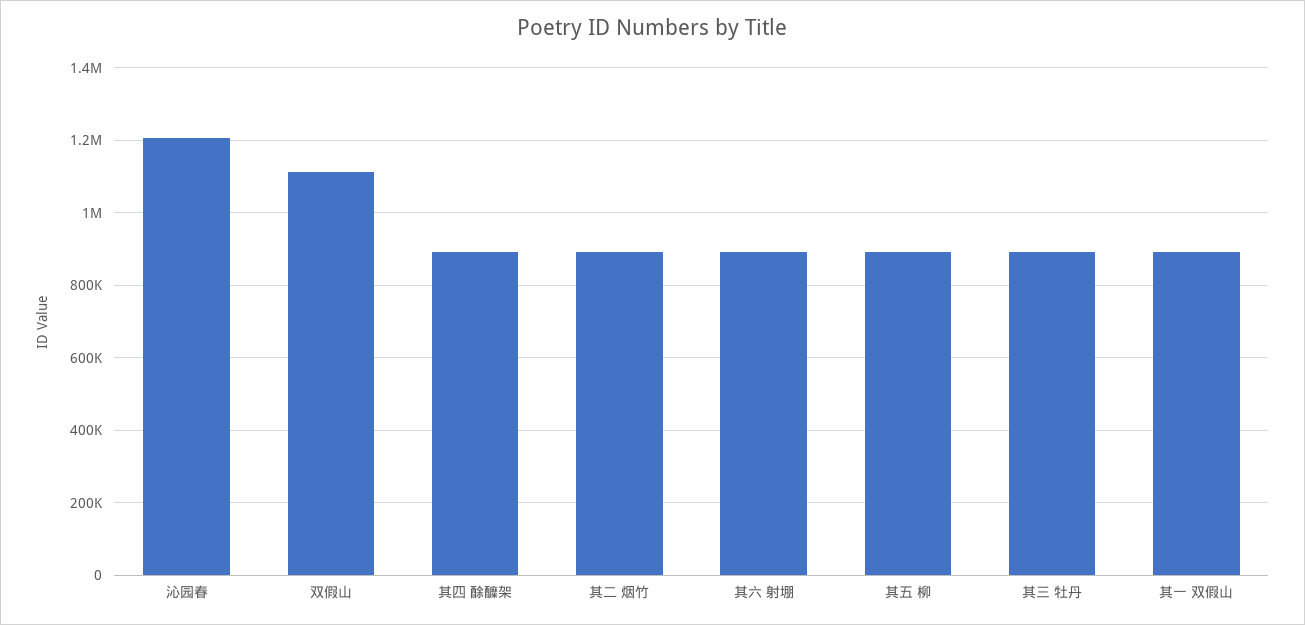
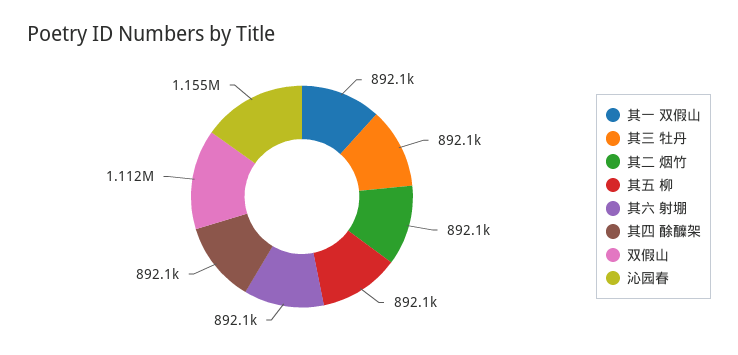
沁园春: 1200000 -> 1155000

